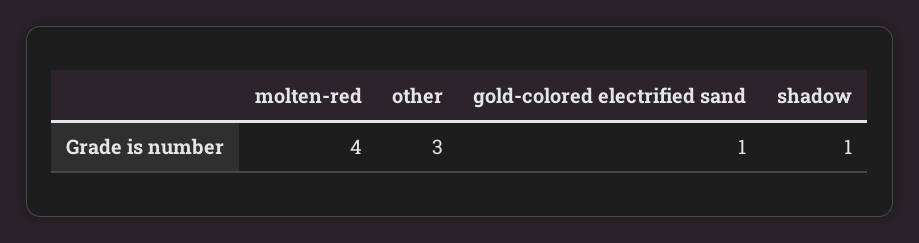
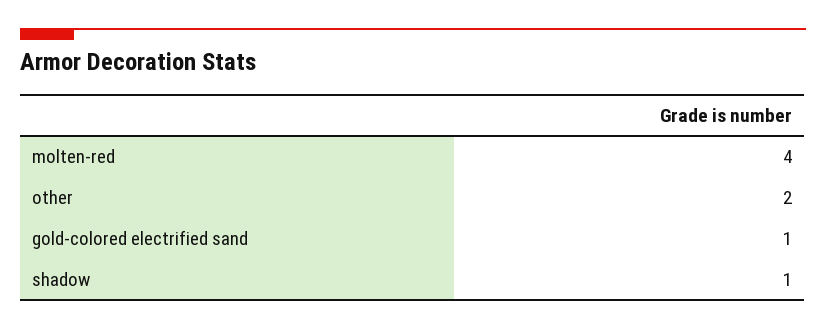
other: 3 -> 2

